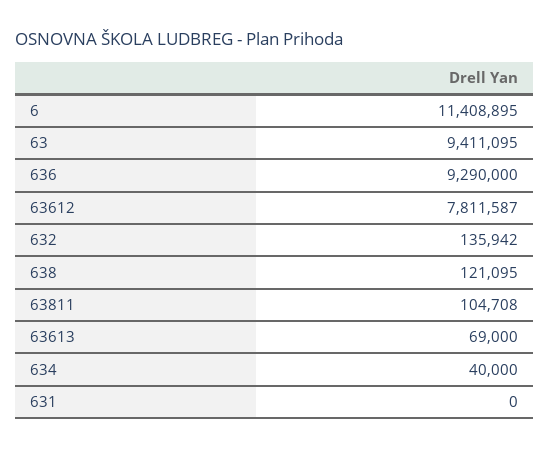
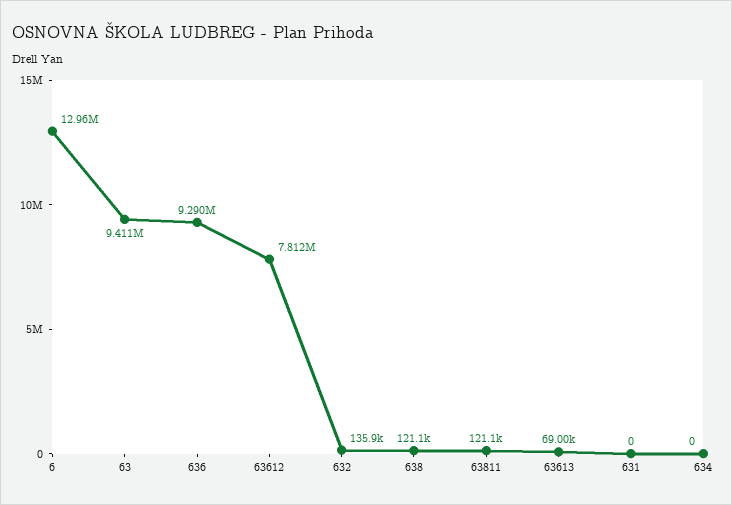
6: 11408895 -> 12960000
63811: 104708 -> 121100
634: 40000 -> 0

